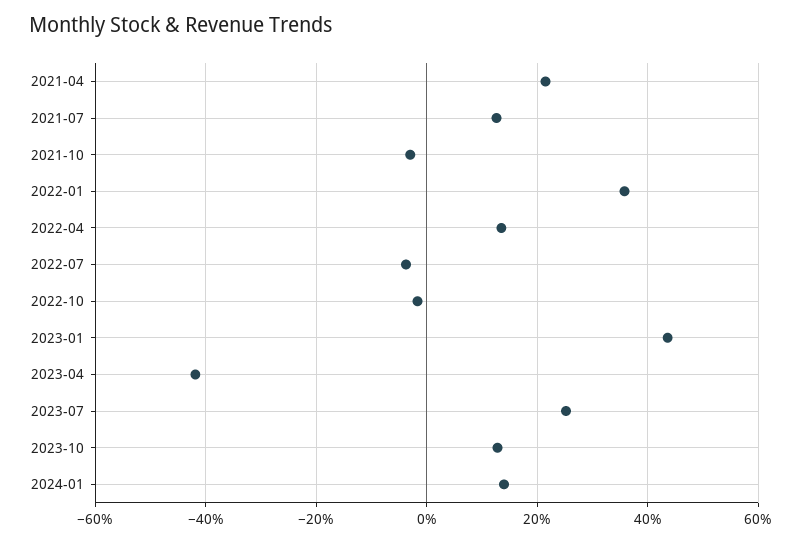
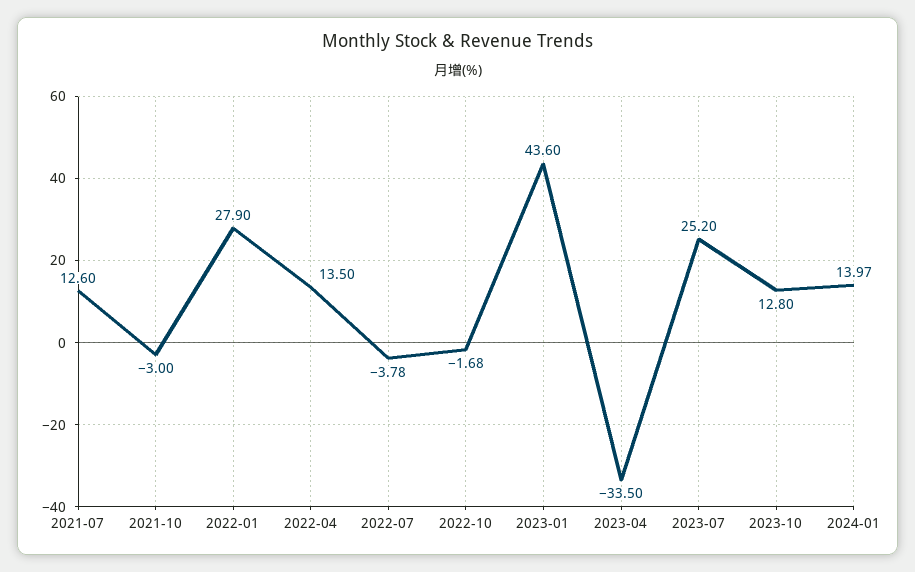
2021-04: 22 -> none
2022-01: 36 -> 27.9
2023-04: -42 -> -33.5

